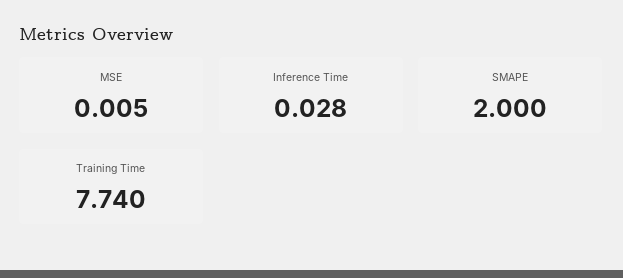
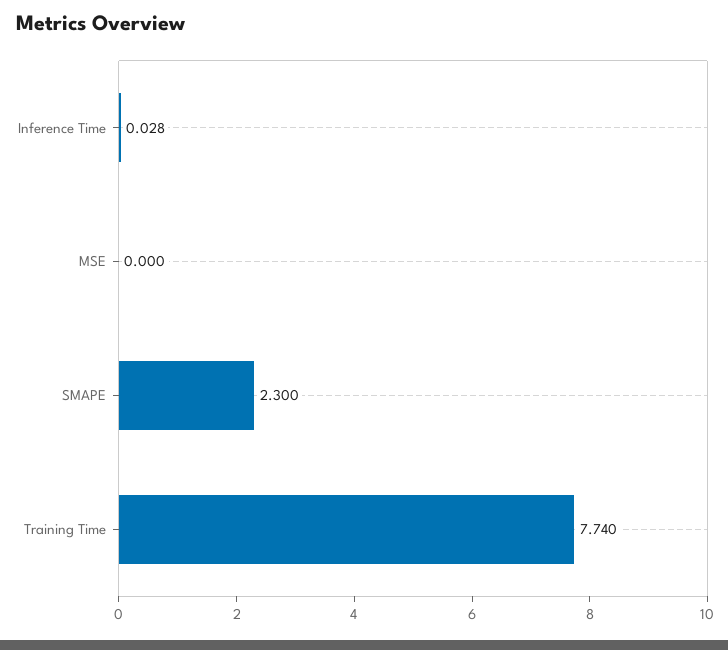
MSE: 0.005 -> 0
SMAPE: 2 -> 2.3

